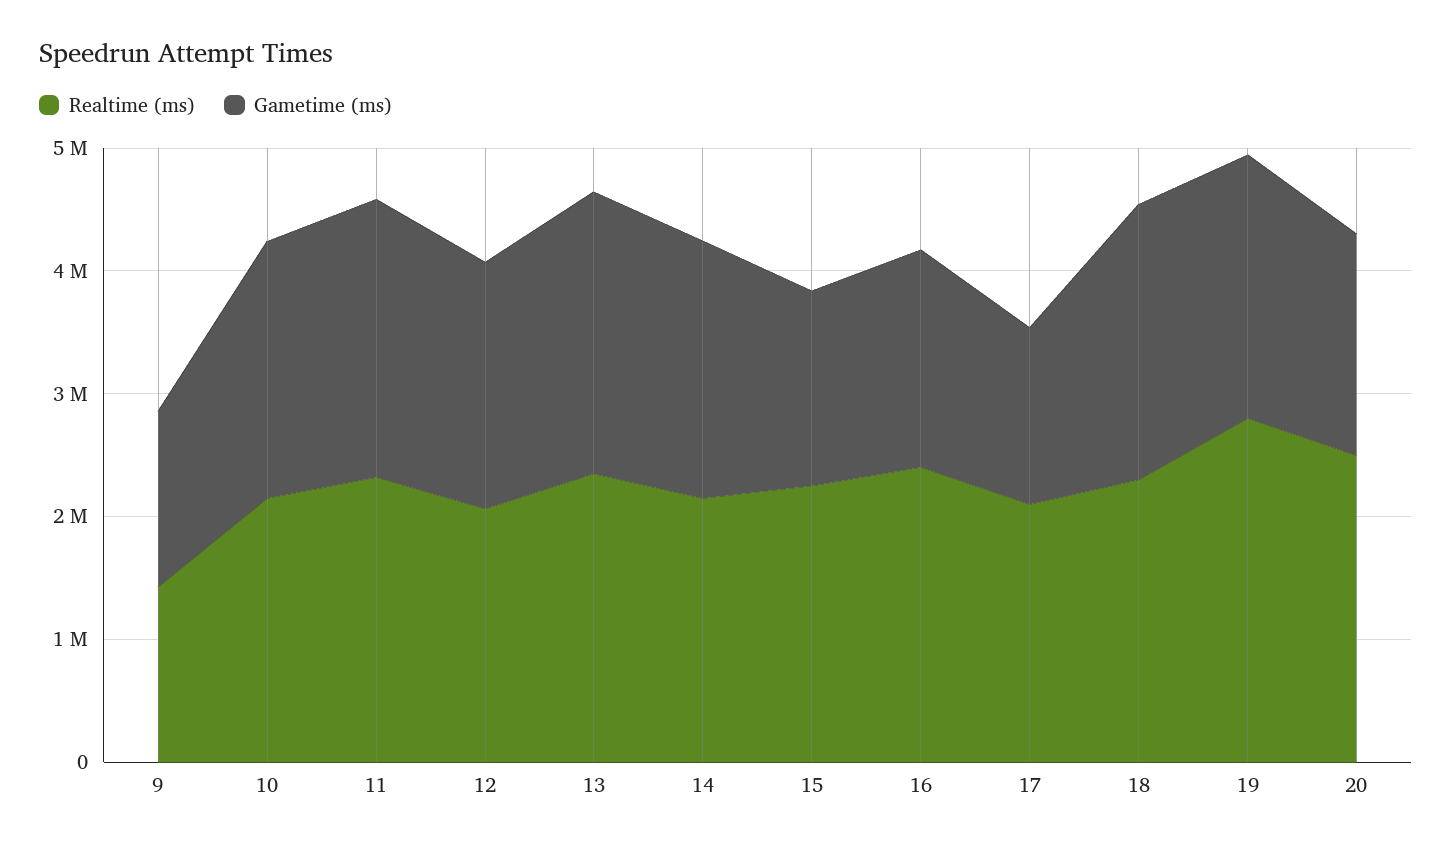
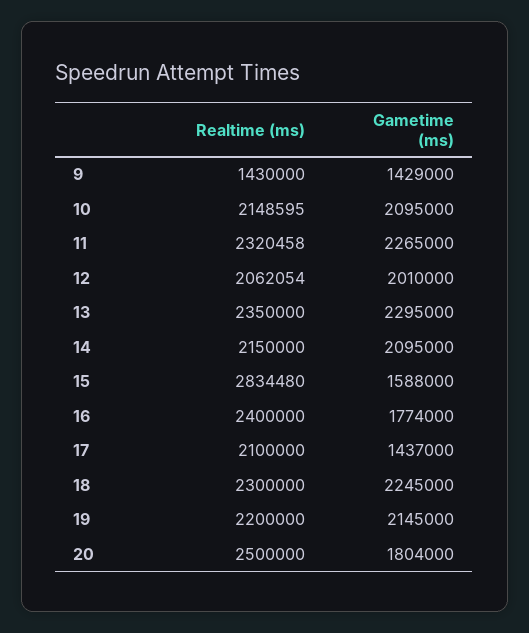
Realtime (ms), 15: 2200000 -> 2834480
Realtime (ms), 19: 2800000 -> 2200000

